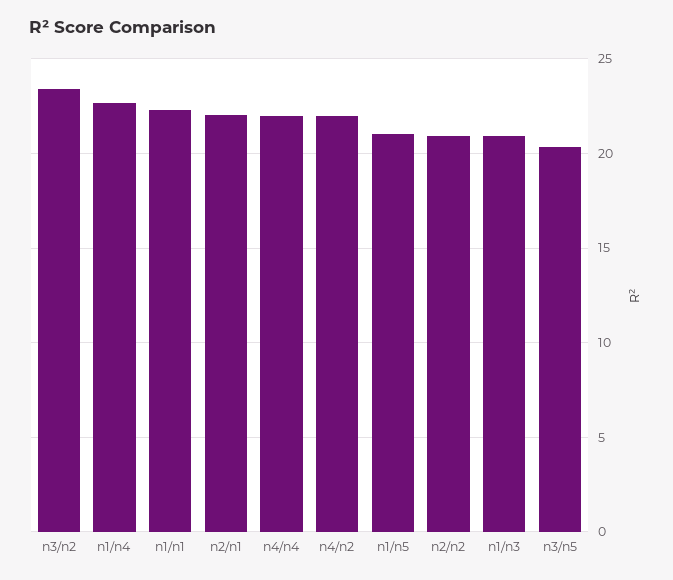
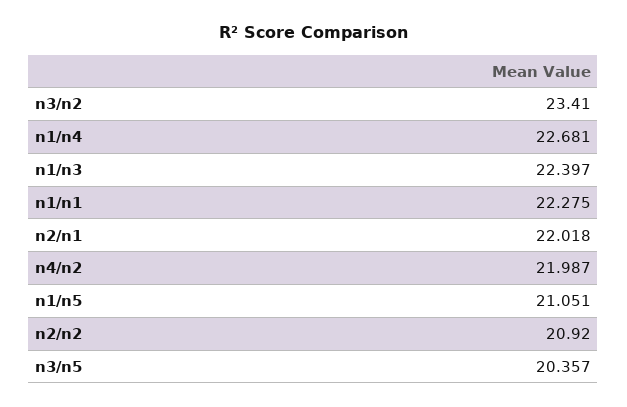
n4/n4: 22 -> none
n1/n3: 21 -> 22.397

